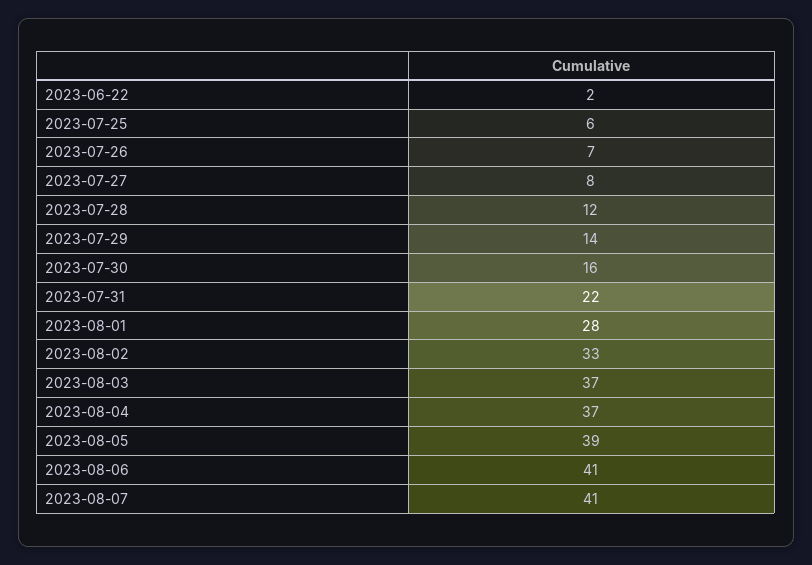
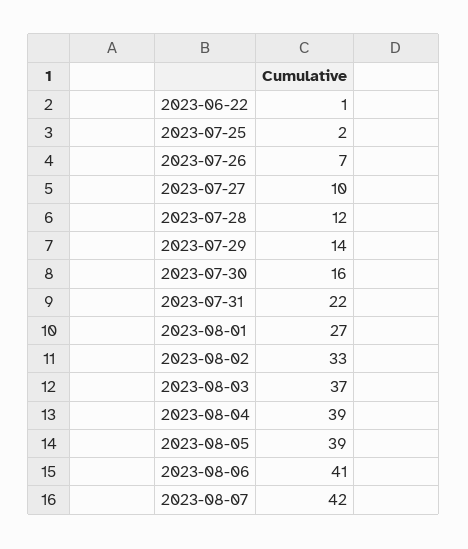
2023-06-22: 2 -> 1
2023-07-25: 6 -> 2
2023-07-27: 8 -> 10
2023-08-01: 28 -> 27
2023-08-04: 37 -> 39
2023-08-07: 41 -> 42

